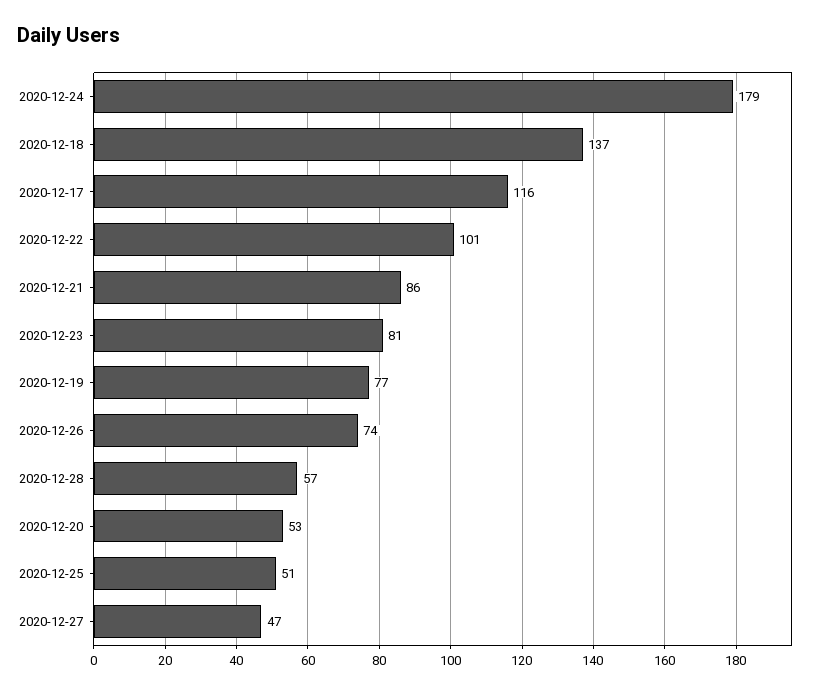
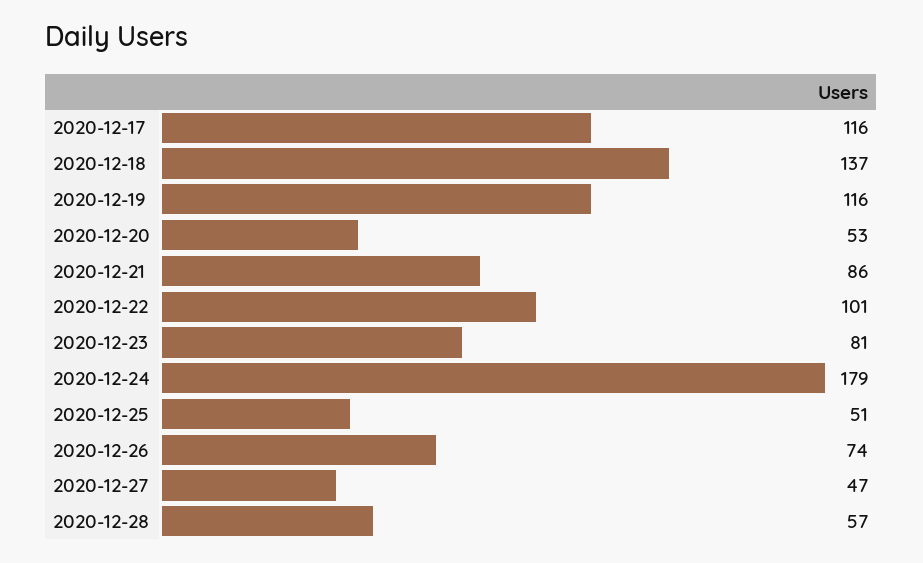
2020-12-19: 77 -> 116

